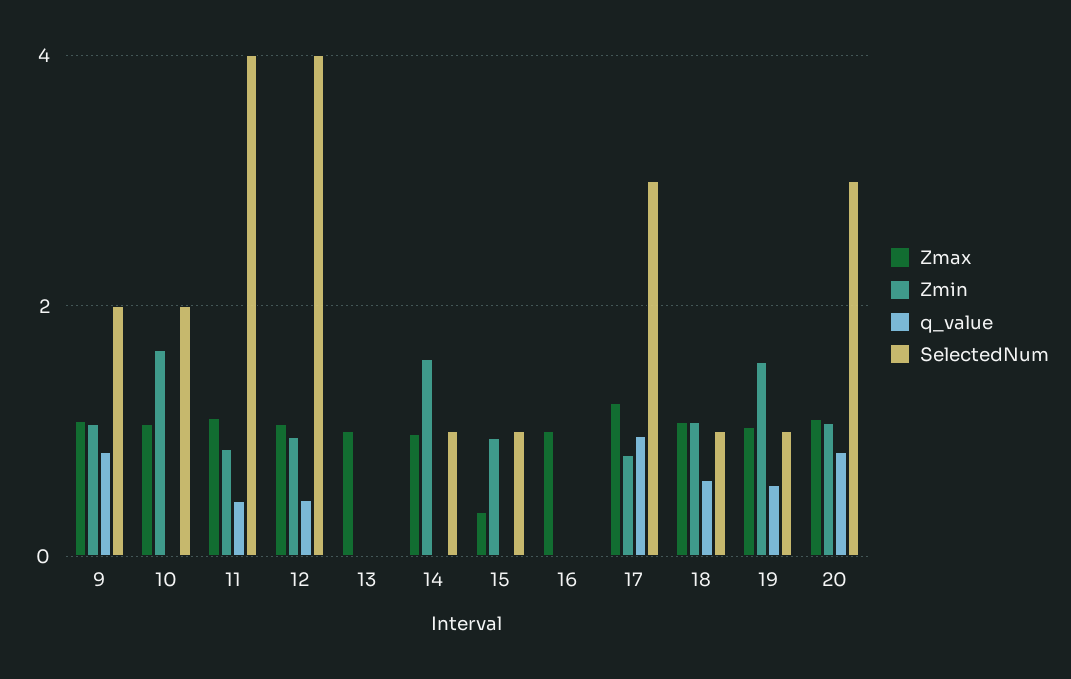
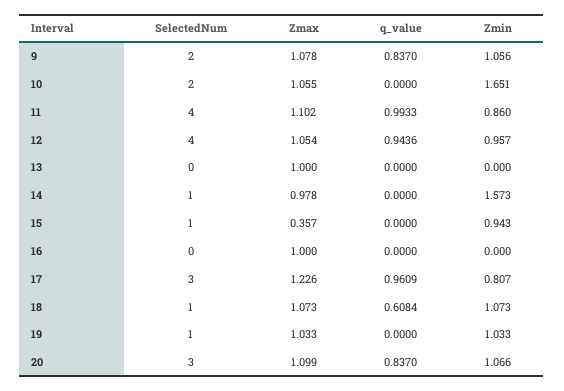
q_value, 11: 0.4 -> 0.9933
q_value, 12: 0.4 -> 0.9436
Zmin, 19: 1.6 -> 1.033
q_value, 19: 0.6 -> 0

